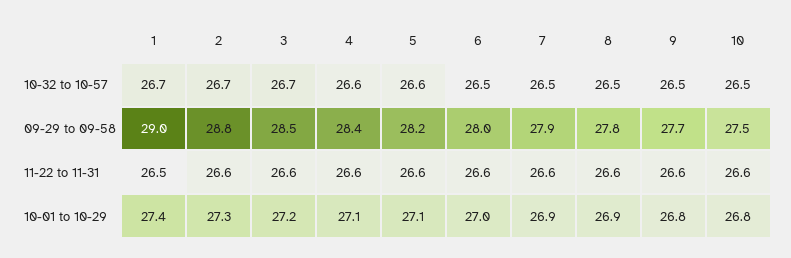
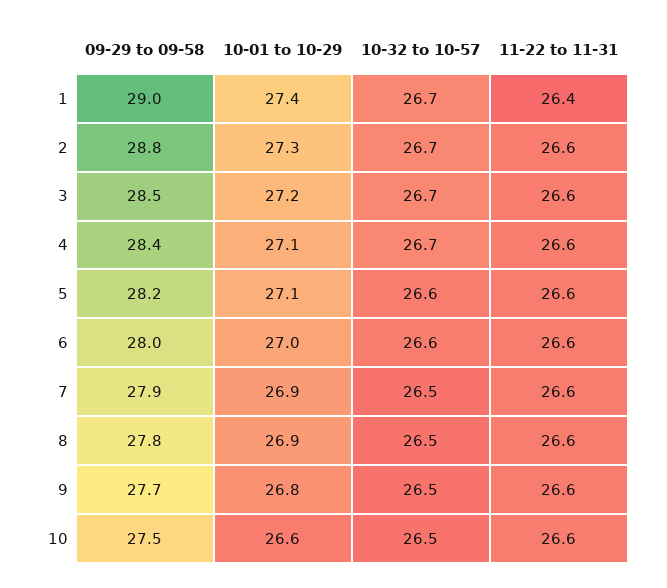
4, 10-32 to 10-57: 26.6 -> 26.7
6, 10-32 to 10-57: 26.5 -> 26.6
1, 11-22 to 11-31: 26.5 -> 26.4
10, 10-01 to 10-29: 26.8 -> 26.6

